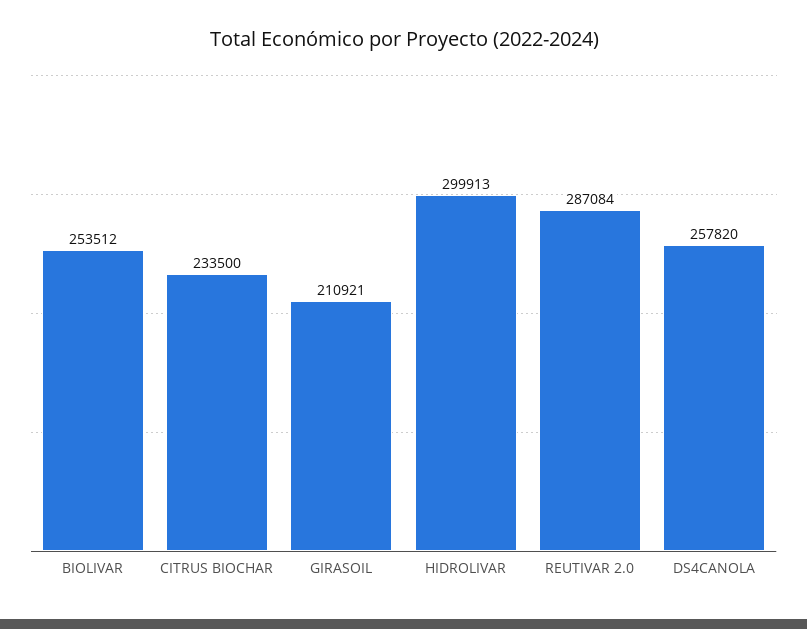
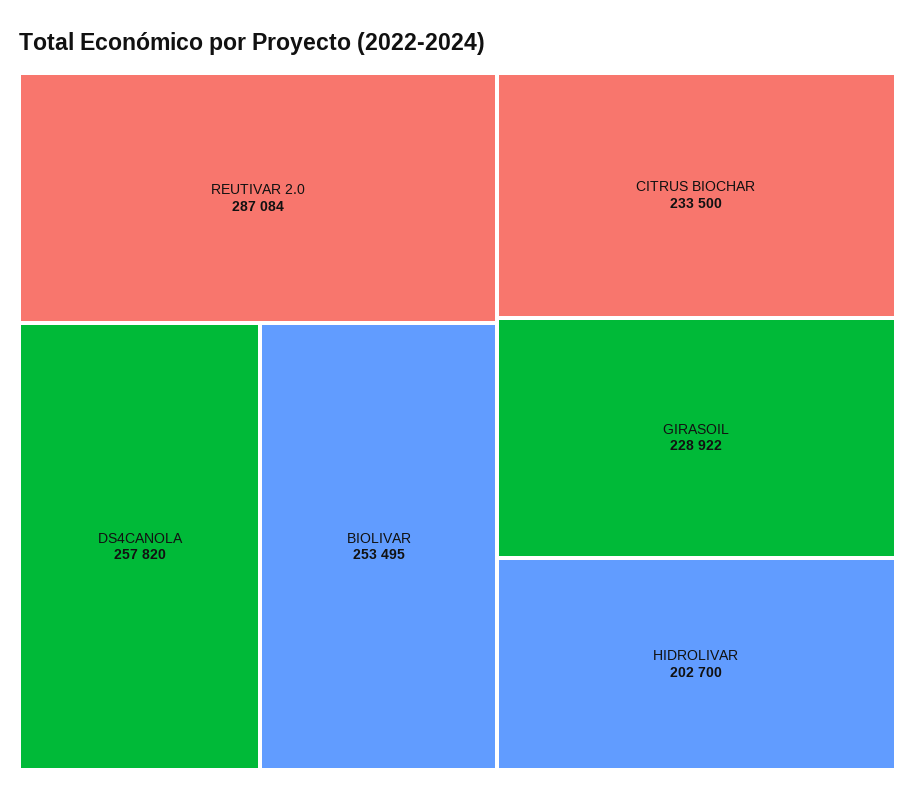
BIOLIVAR: 253512 -> 253495
GIRASOIL: 210921 -> 228922
HIDROLIVAR: 299913 -> 202700

